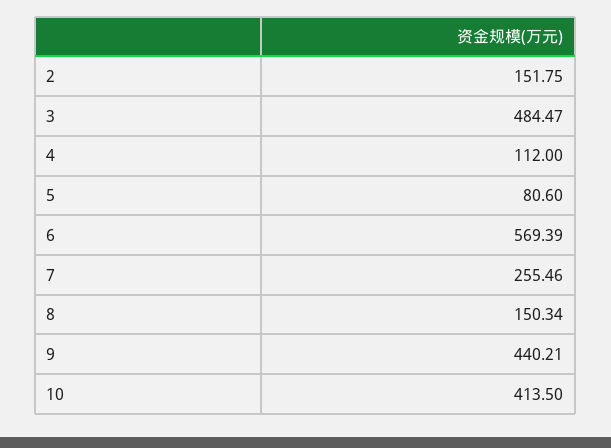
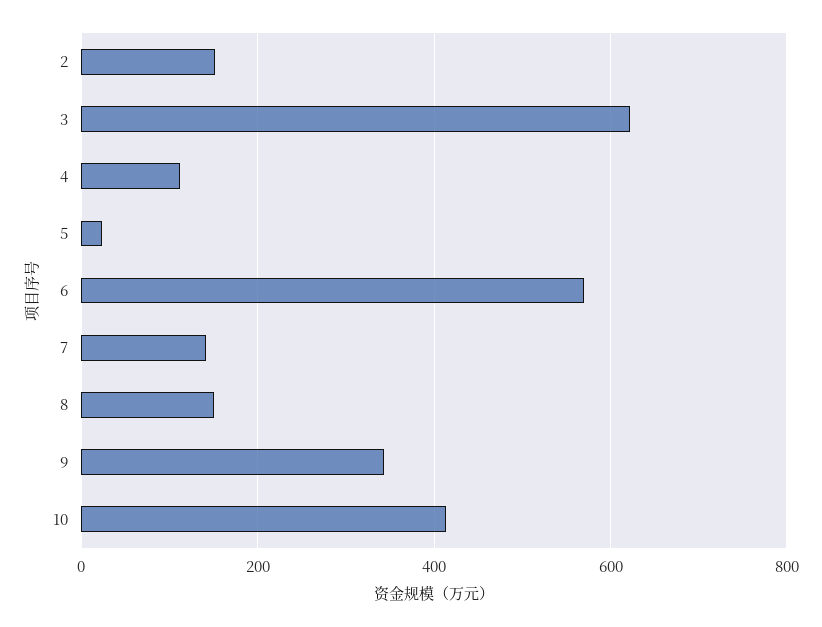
3: 484.47 -> 620
5: 80.6 -> 20
7: 255.46 -> 140
9: 440.21 -> 340

